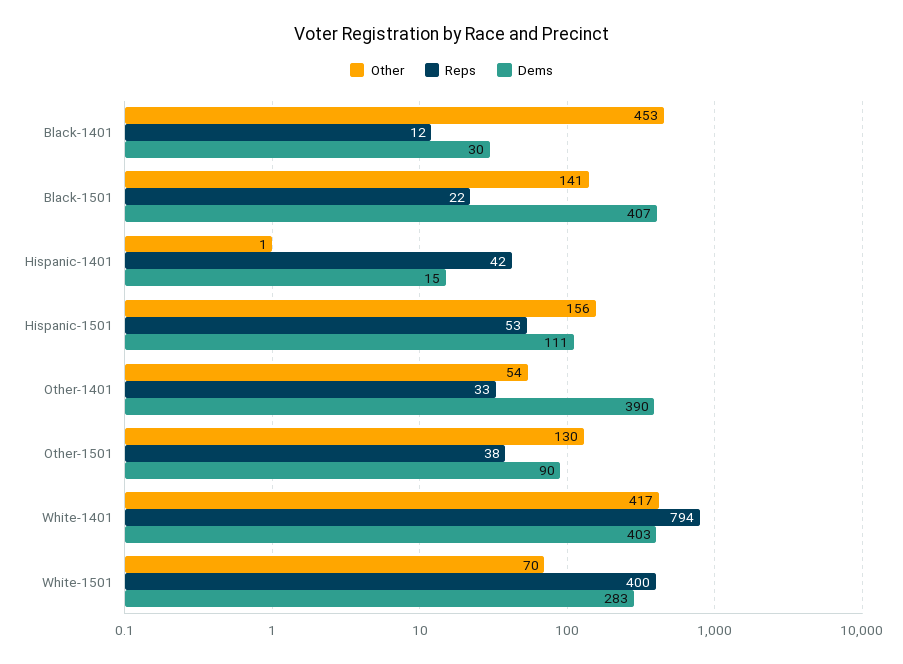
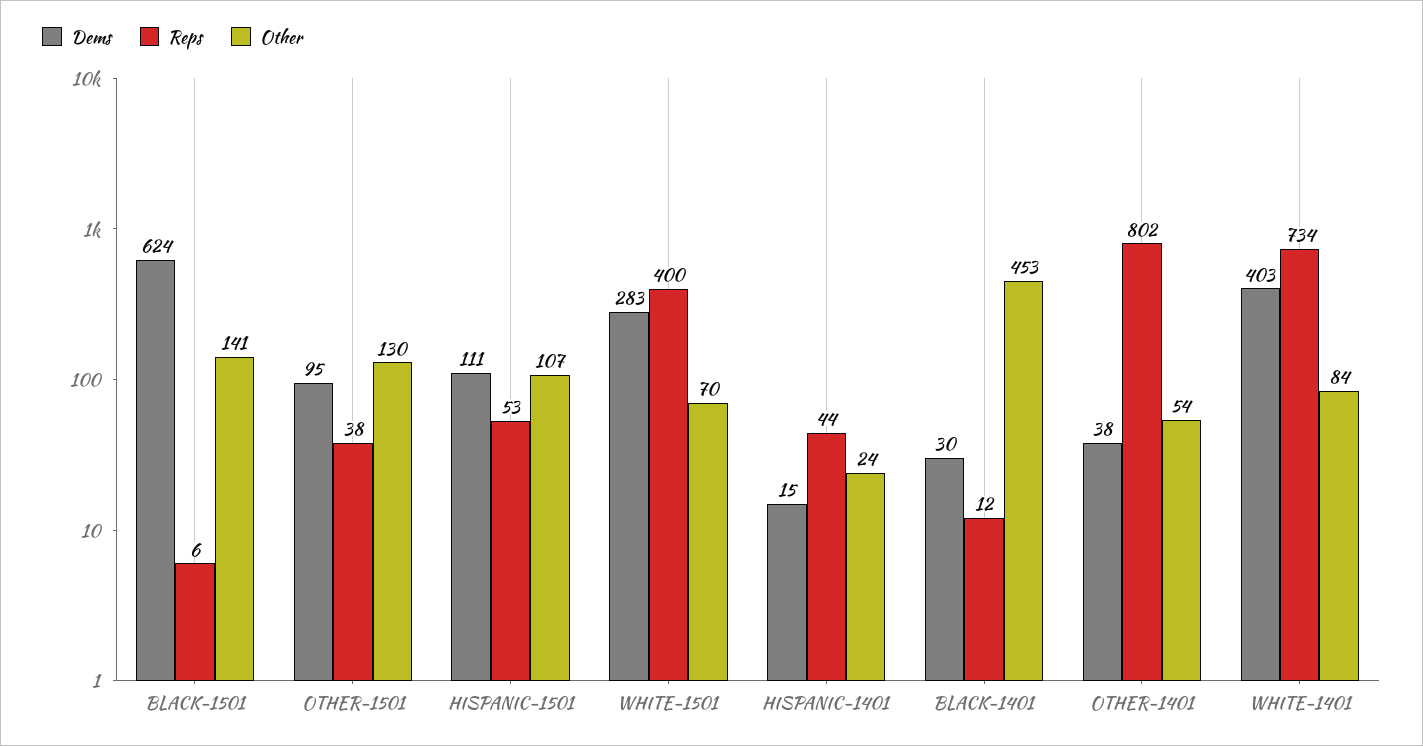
Reps, Black-1501: 22 -> 6
Dems, Black-1501: 407 -> 624
Other, Hispanic-1401: 1 -> 24
Reps, Hispanic-1401: 42 -> 44
Other, Hispanic-1501: 156 -> 107
Reps, Other-1401: 33 -> 802
Dems, Other-1401: 390 -> 38
Dems, Other-1501: 90 -> 95
Other, White-1401: 417 -> 84
Reps, White-1401: 794 -> 734

